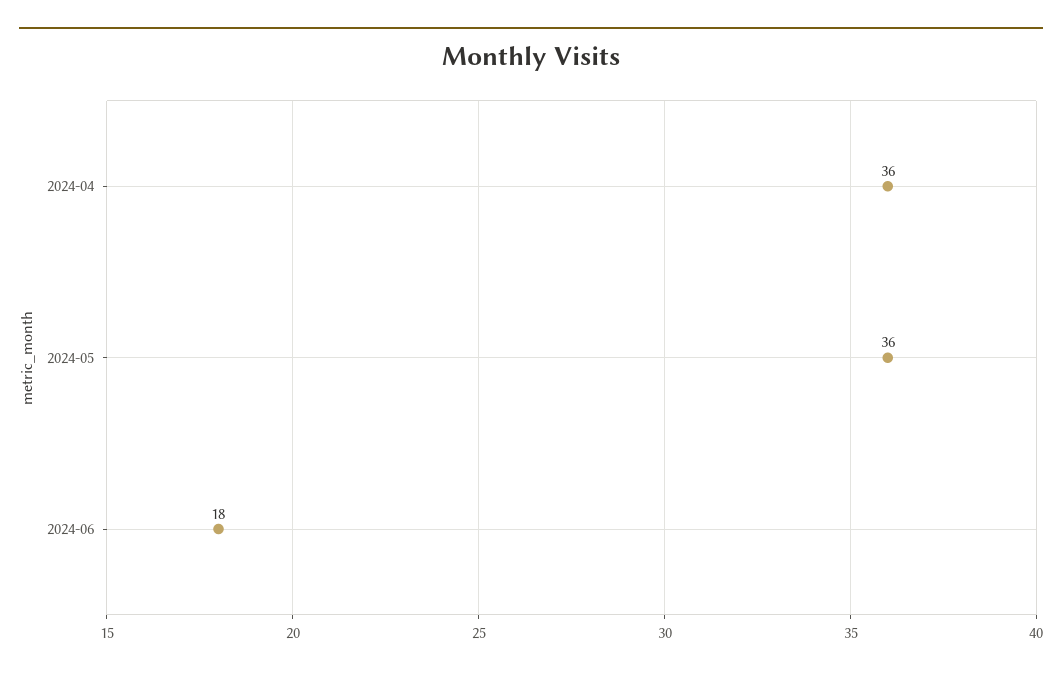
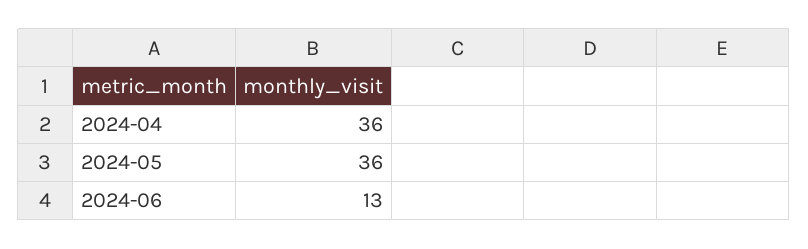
2024-06: 18 -> 13

